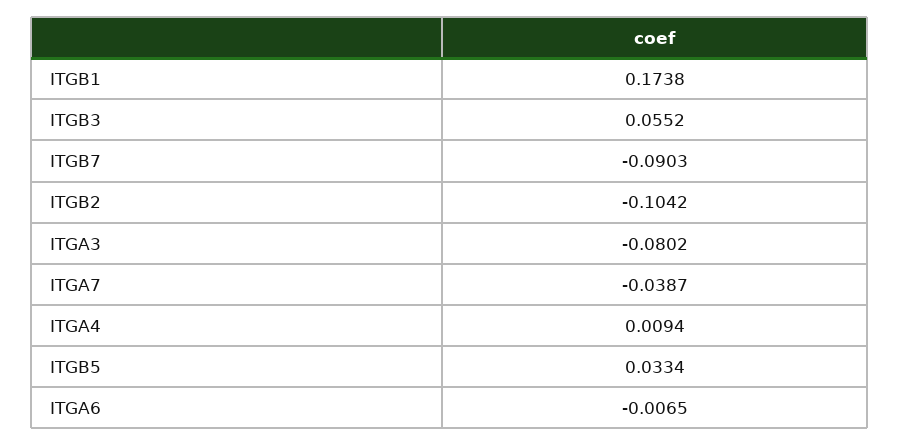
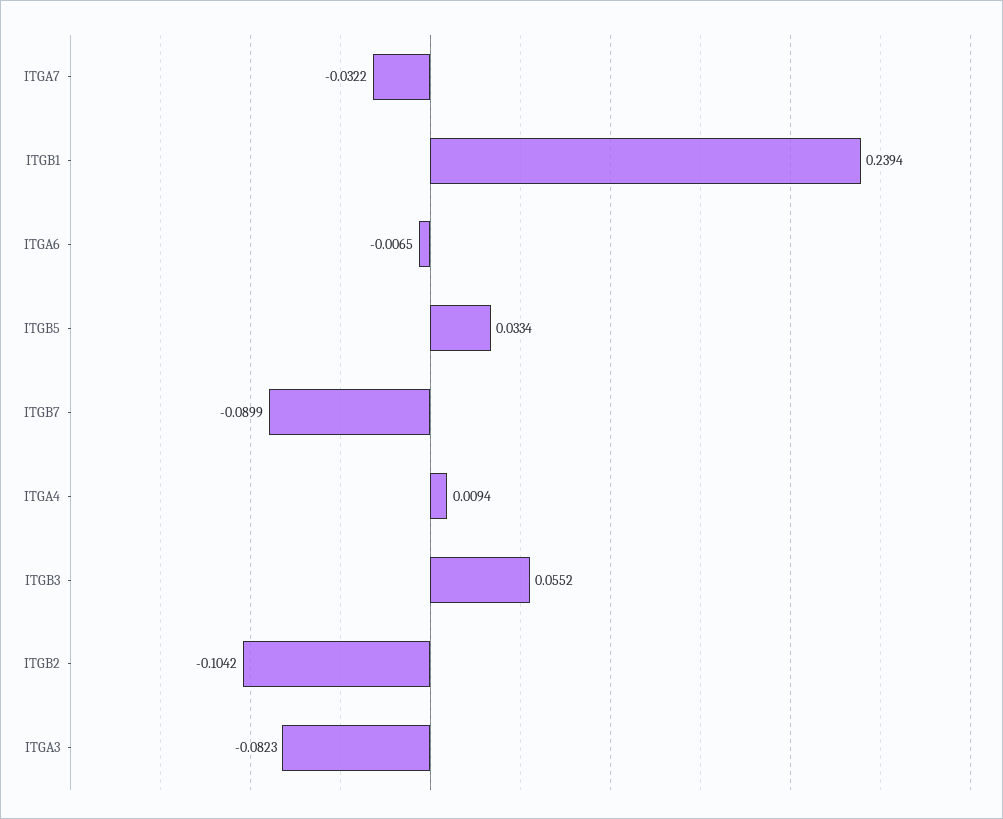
ITGB1: 0.1738 -> 0.2394
ITGB7: -0.0903 -> -0.0899
ITGA3: -0.0802 -> -0.0823
ITGA7: -0.0387 -> -0.0322

